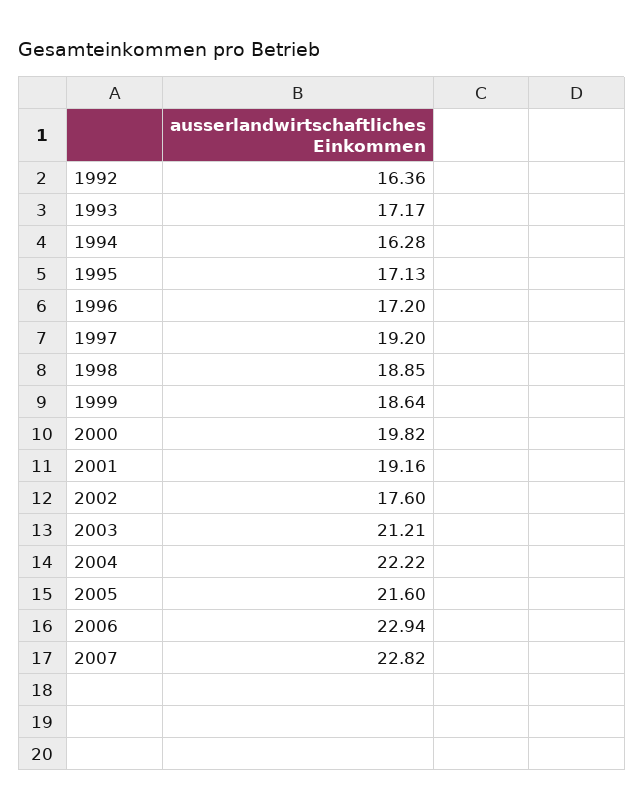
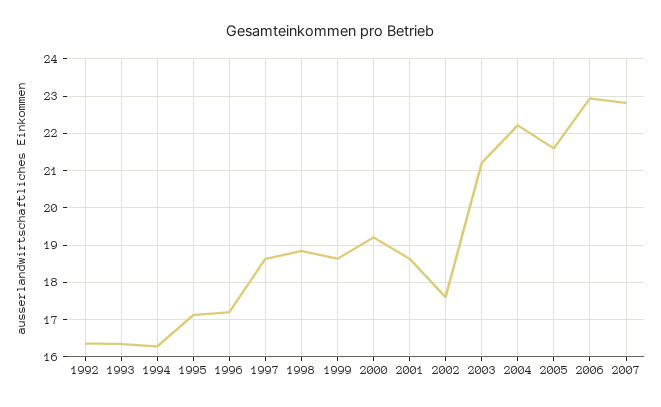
1993: 17.17 -> 16.4
1997: 19.2 -> 18.6
2000: 19.82 -> 19.2
2001: 19.16 -> 18.6

